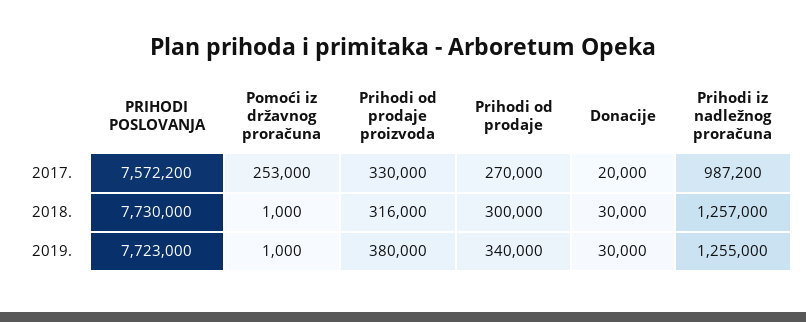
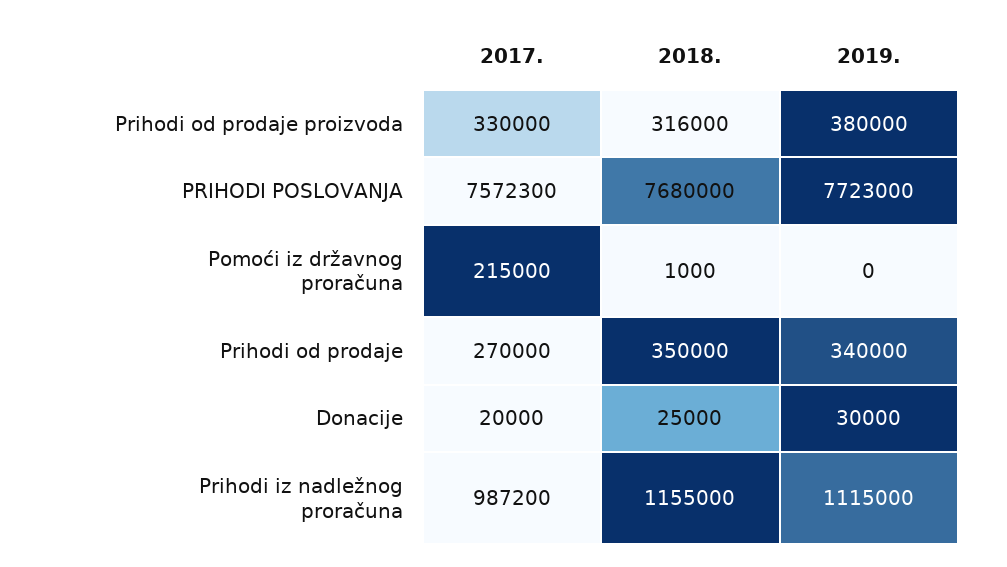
PRIHODI POSLOVANJA, 2017.: 7572200 -> 7572300
Pomoći iz državnog proračuna, 2017.: 253000 -> 215000
PRIHODI POSLOVANJA, 2018.: 7730000 -> 7680000
Prihodi od prodaje, 2018.: 300000 -> 350000
Donacije, 2018.: 30000 -> 25000
Prihodi iz nadležnog proračuna, 2018.: 1257000 -> 1155000
Pomoći iz državnog proračuna, 2019.: 1000 -> 0
Prihodi iz nadležnog proračuna, 2019.: 1255000 -> 1115000

